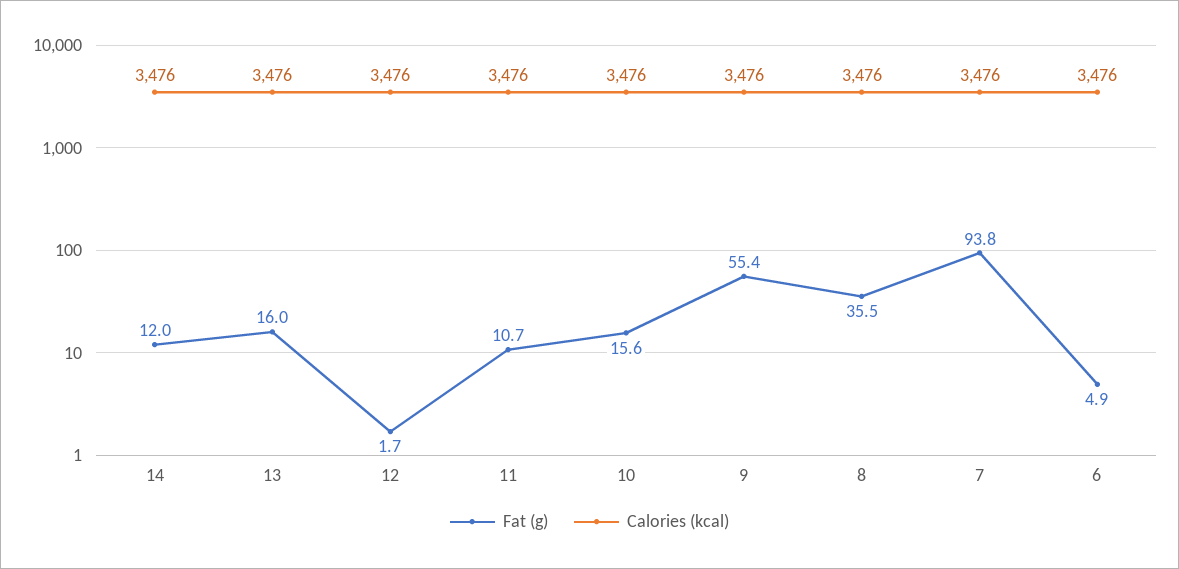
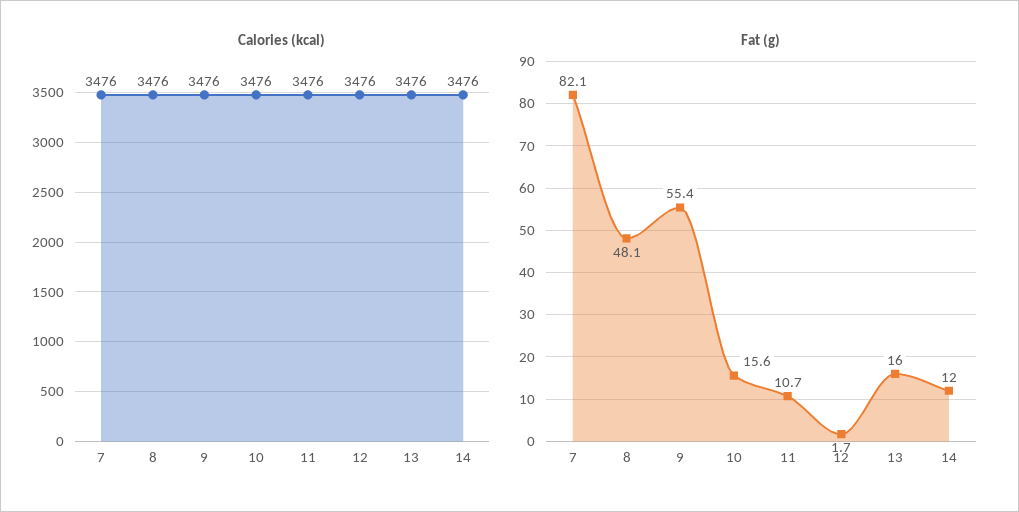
Fat (g), 8: 35.5 -> 48.1
Fat (g), 7: 93.8 -> 82.1
Fat (g), 6: 4.9 -> none
Calories (kcal), 6: 3476 -> none

